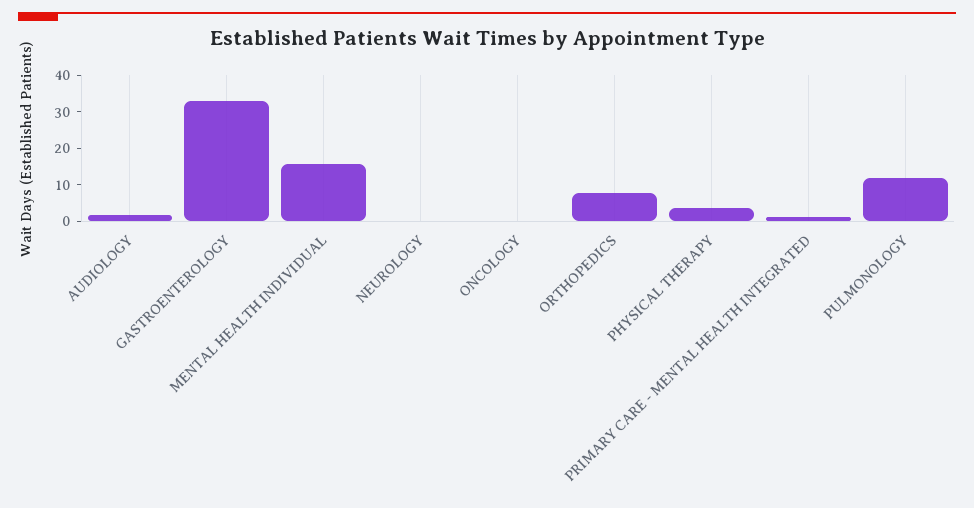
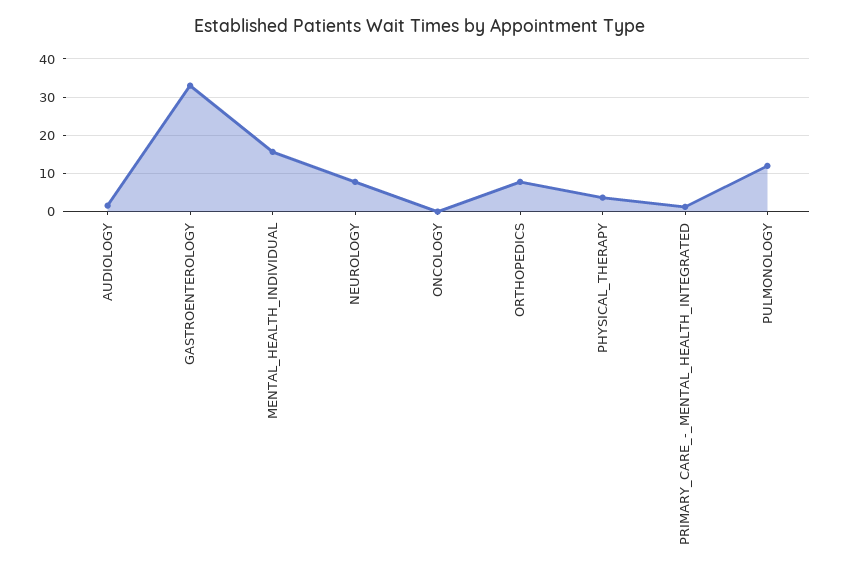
NEUROLOGY: 0 -> 8

